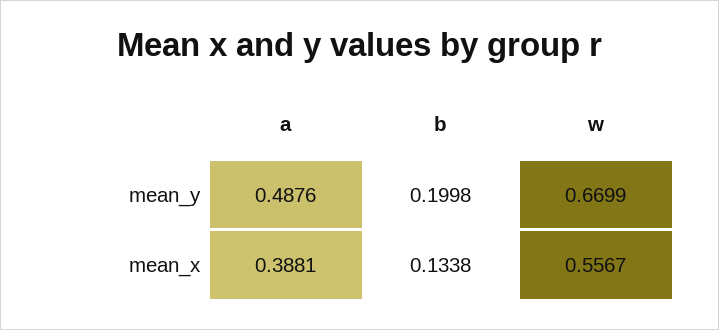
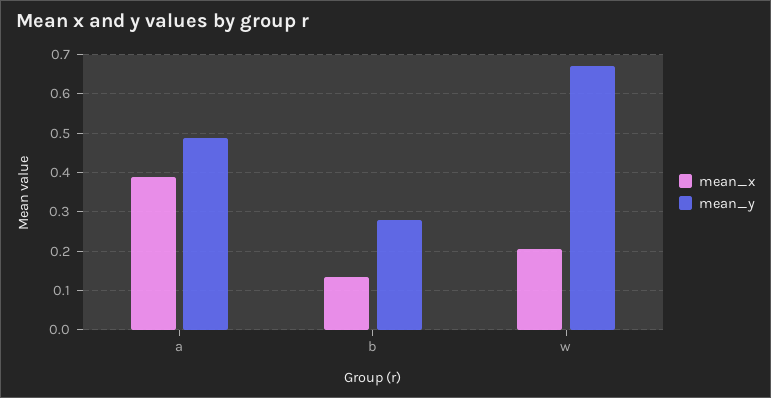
mean_y, b: 0.1998 -> 0.28
mean_x, w: 0.5567 -> 0.2

